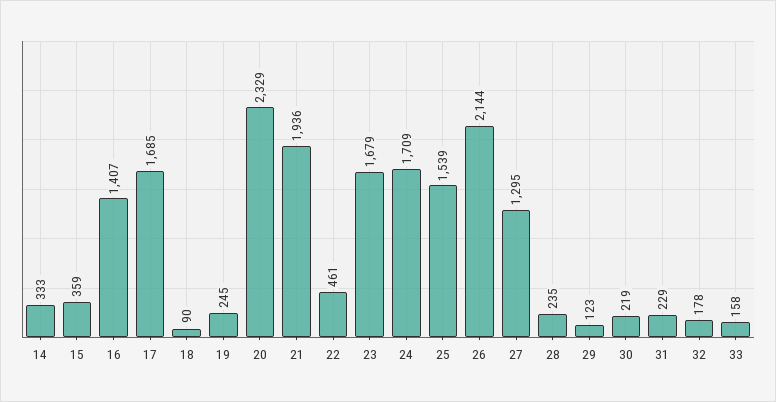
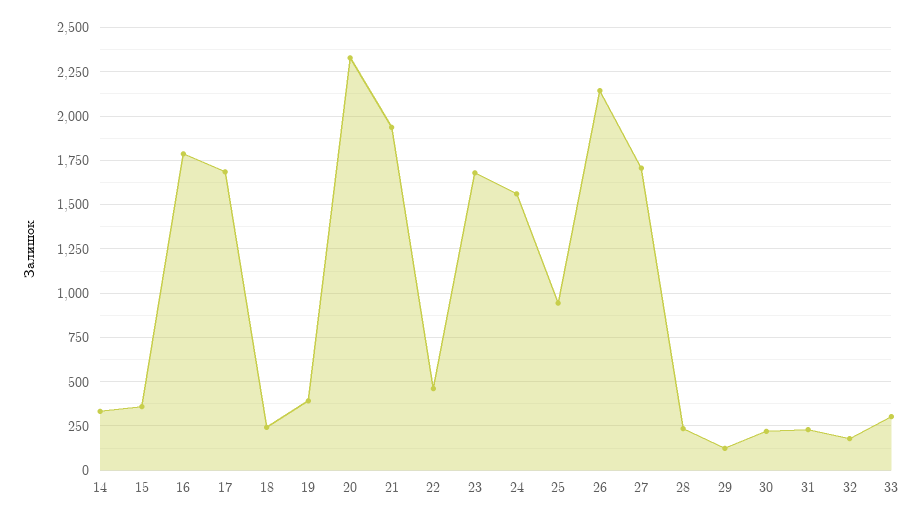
16: 1407 -> 1800
18: 90 -> 250
19: 245 -> 400
24: 1709 -> 1550
25: 1539 -> 950
27: 1295 -> 1700
33: 158 -> 300

